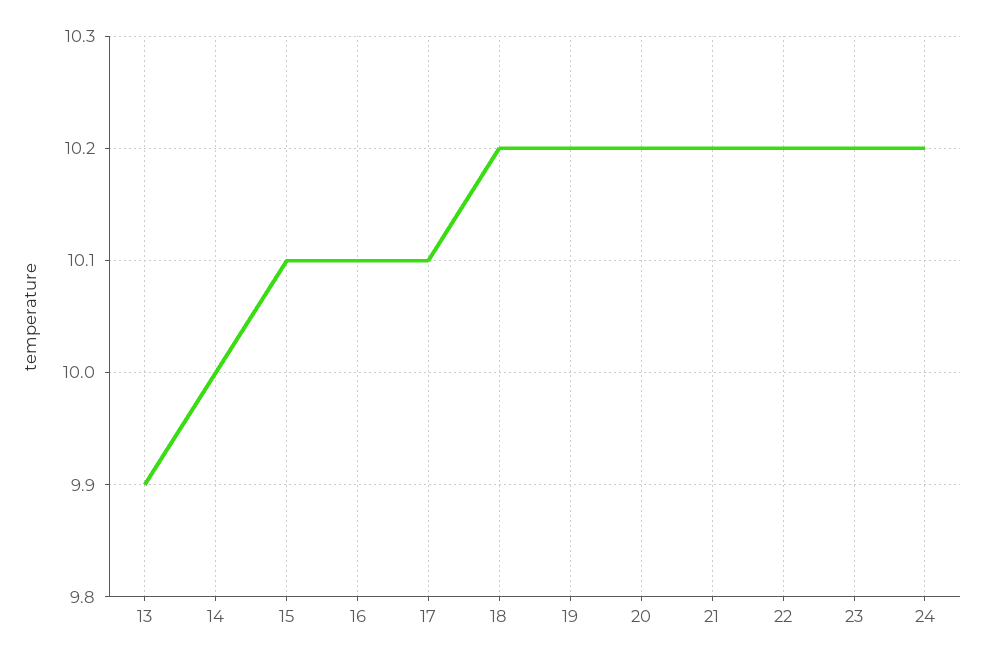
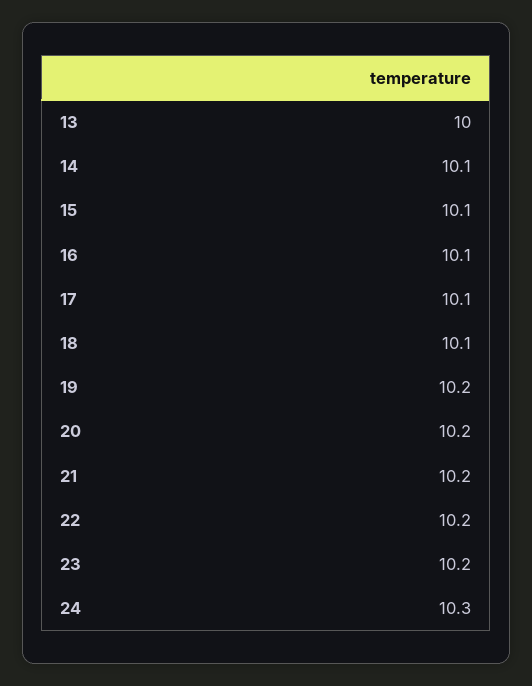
13: 9.9 -> 10
14: 10 -> 10.1
18: 10.2 -> 10.1
24: 10.2 -> 10.3

